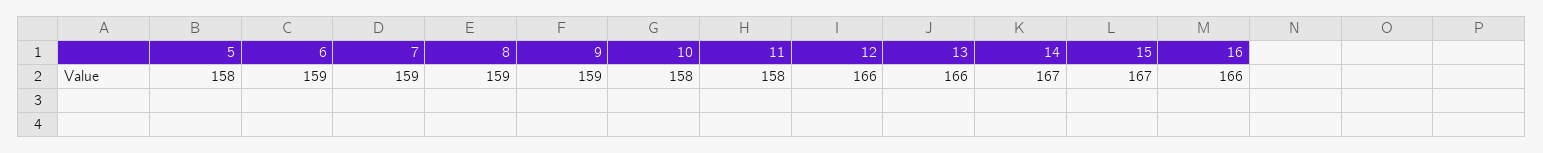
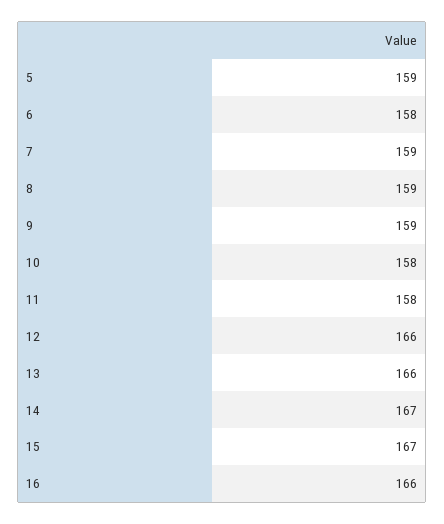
5: 158 -> 159
6: 159 -> 158

